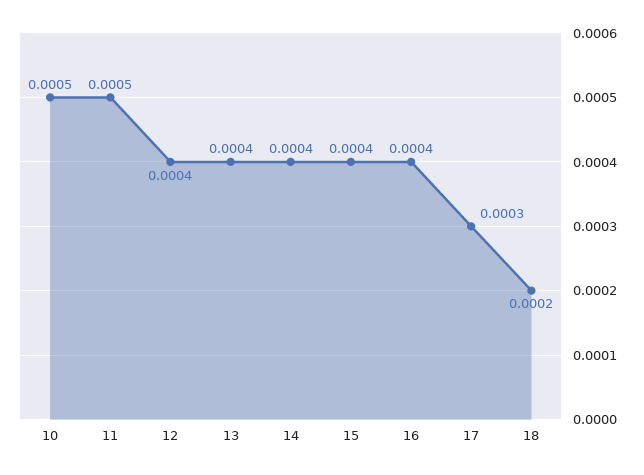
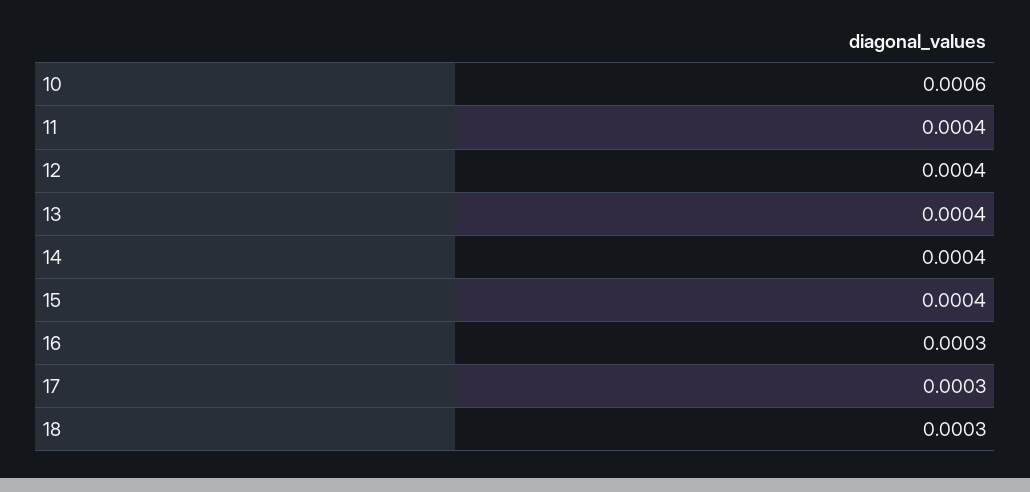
10: 0.0005 -> 0.0006
11: 0.0005 -> 0.0004
16: 0.0004 -> 0.0003
18: 0.0002 -> 0.0003

